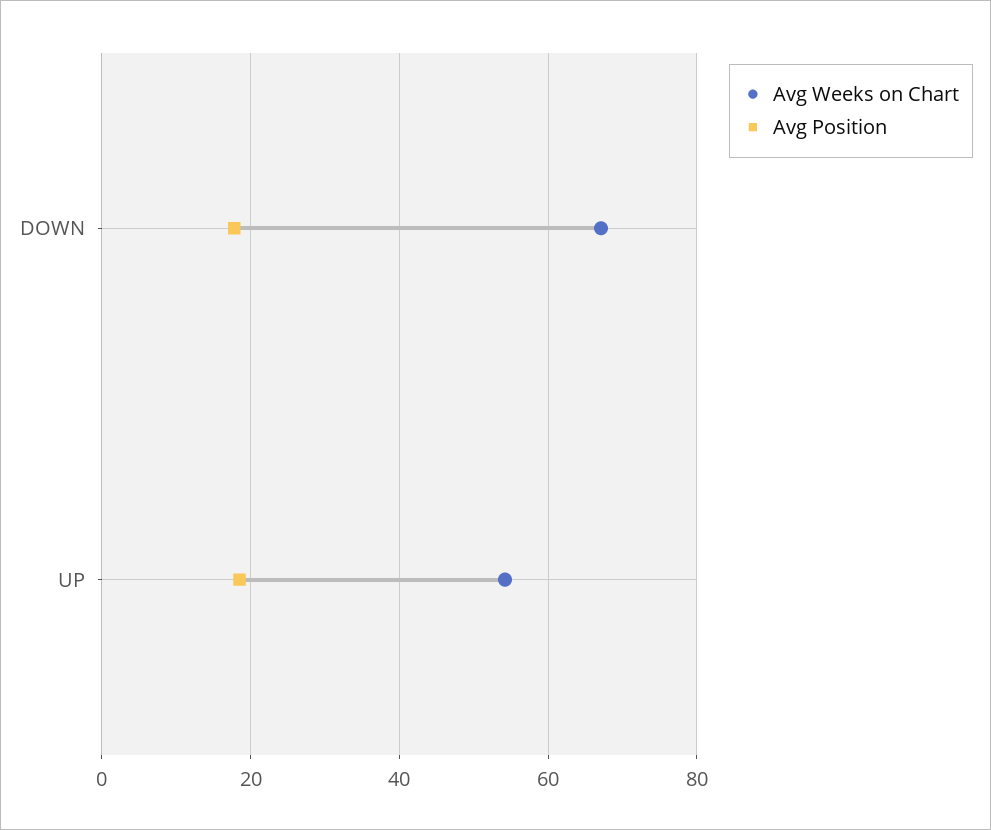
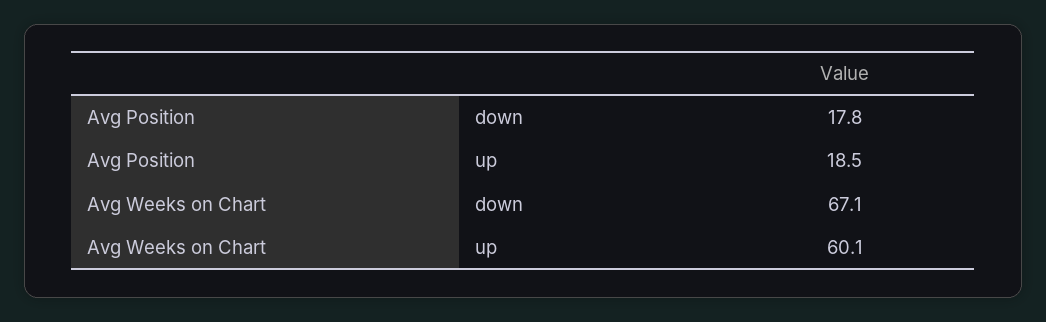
Avg Weeks on Chart, UP: 54 -> 60.1

